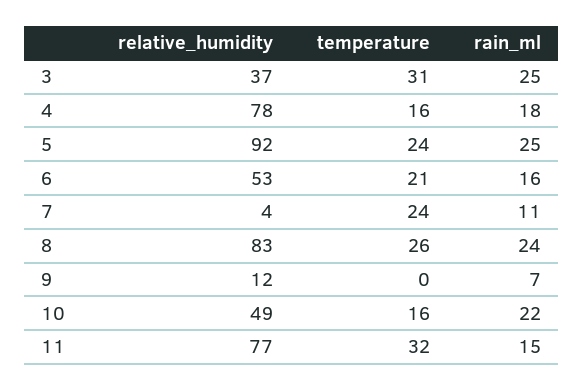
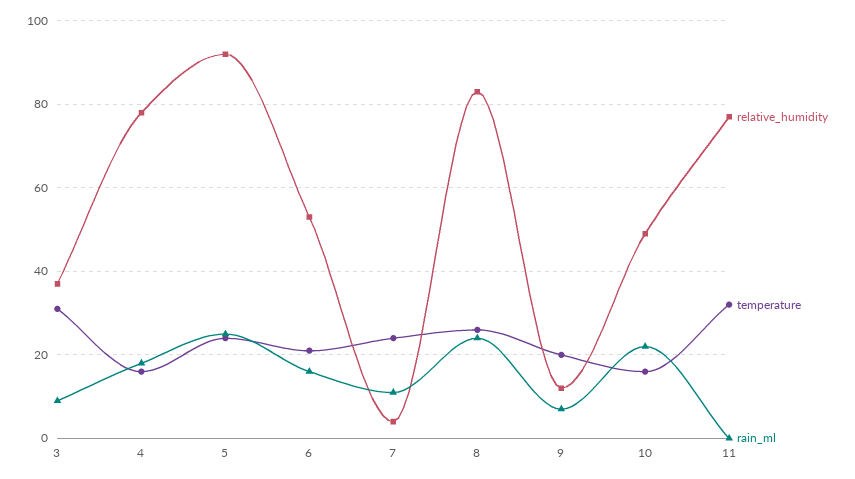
rain_ml, 3: 25 -> 10
temperature, 9: 0 -> 20
rain_ml, 11: 15 -> 0

